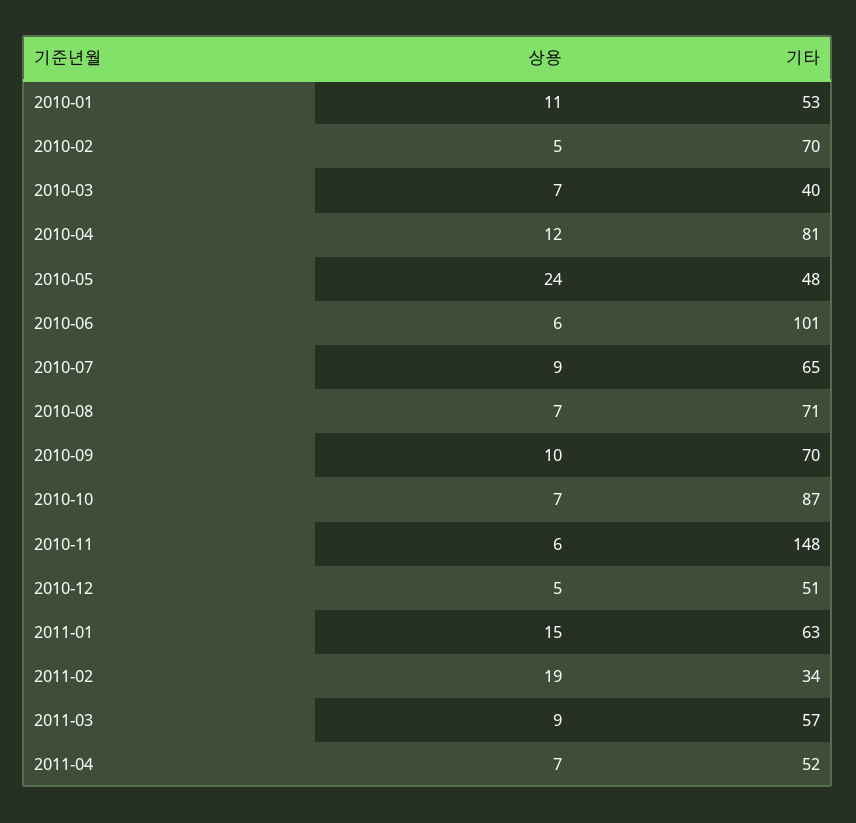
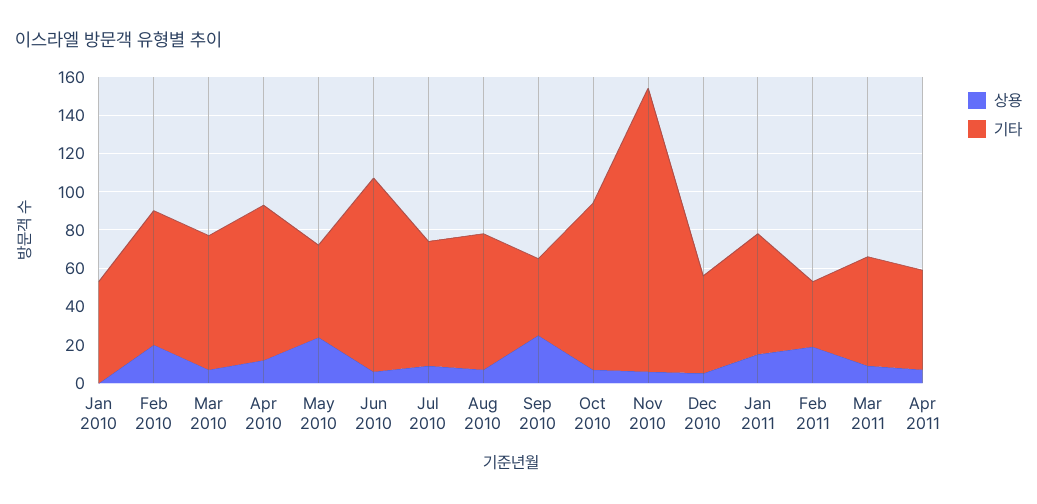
상용, 2010-01: 11 -> 0
상용, 2010-02: 5 -> 20
기타, 2010-03: 40 -> 70
상용, 2010-09: 10 -> 25
기타, 2010-09: 70 -> 40

